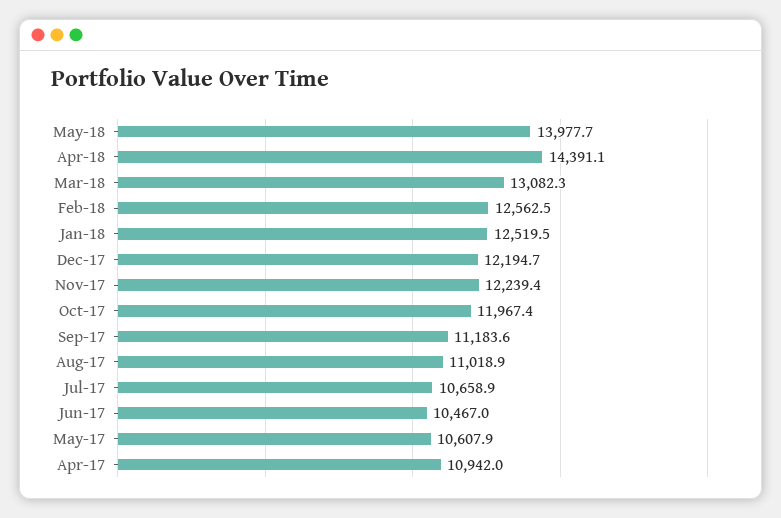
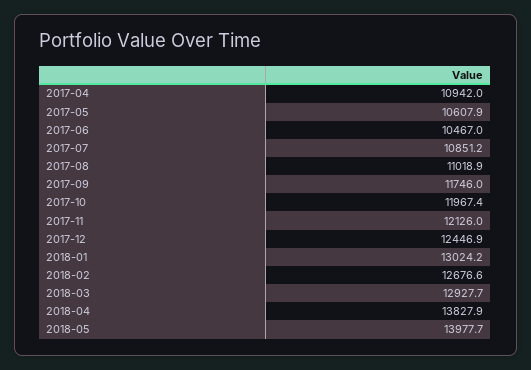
Apr-18: 14391.1 -> 13827.9
Mar-18: 13082.3 -> 12927.7
Feb-18: 12562.5 -> 12676.6
Jan-18: 12519.5 -> 13024.2
Dec-17: 12194.7 -> 12446.9
Nov-17: 12239.4 -> 12126
Sep-17: 11183.6 -> 11746
Jul-17: 10658.9 -> 10851.2

